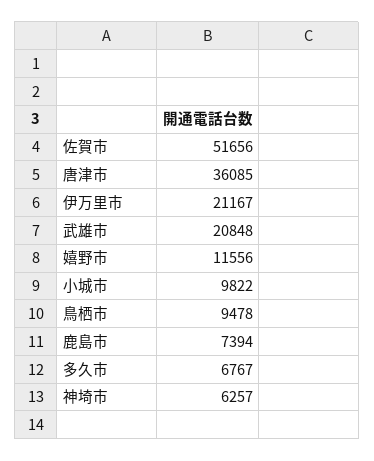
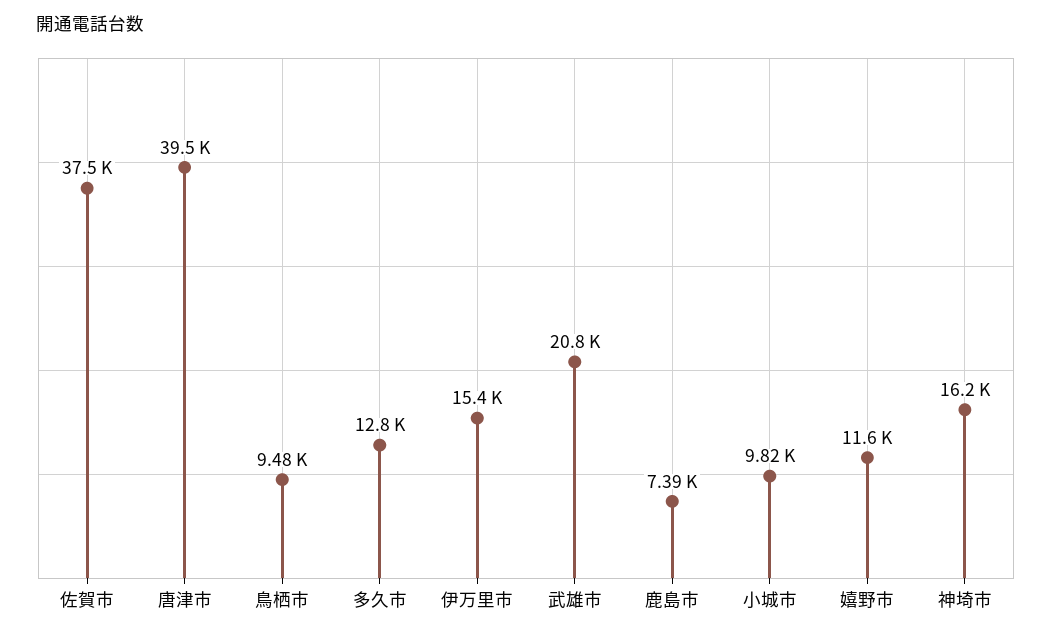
佐賀市: 51656 -> 37500
唐津市: 36085 -> 39500
伊万里市: 21167 -> 15400
多久市: 6767 -> 12800
神埼市: 6257 -> 16200

